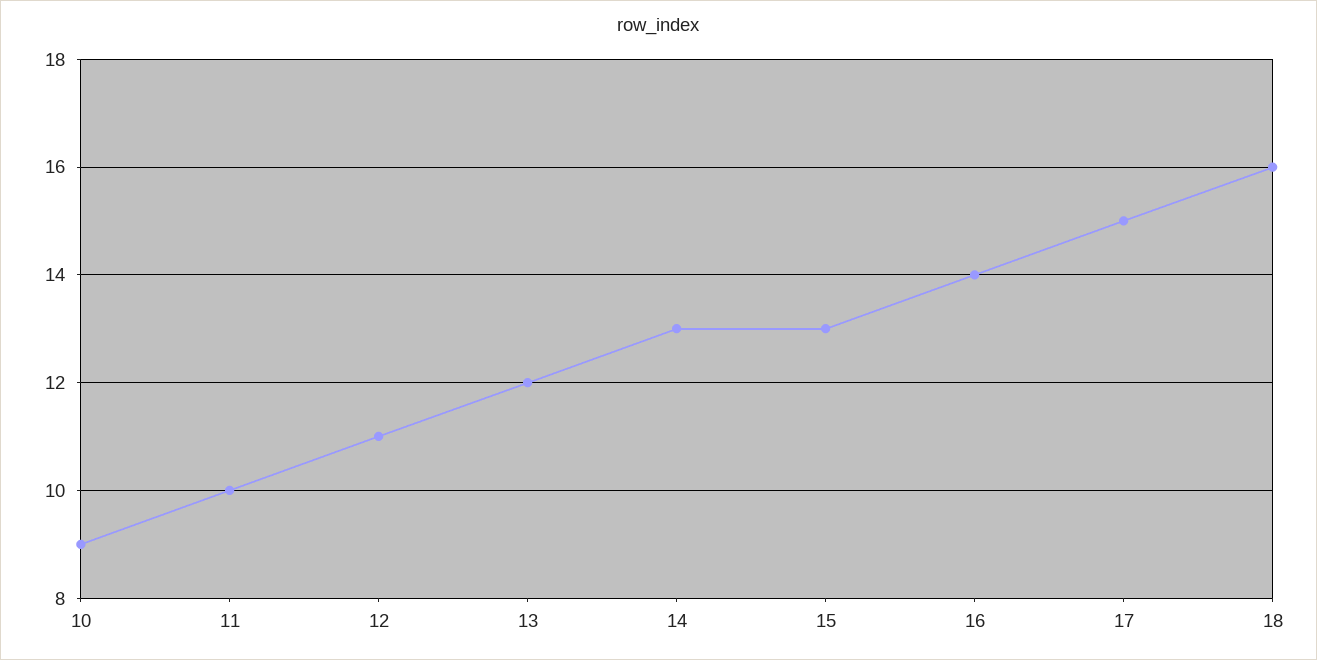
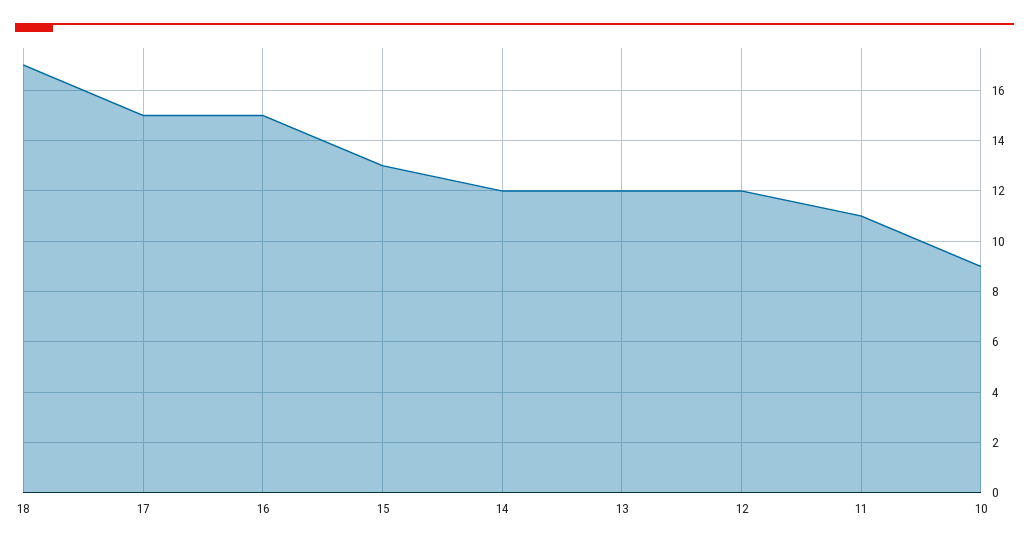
11: 10 -> 11
12: 11 -> 12
14: 13 -> 12
16: 14 -> 15
18: 16 -> 17

